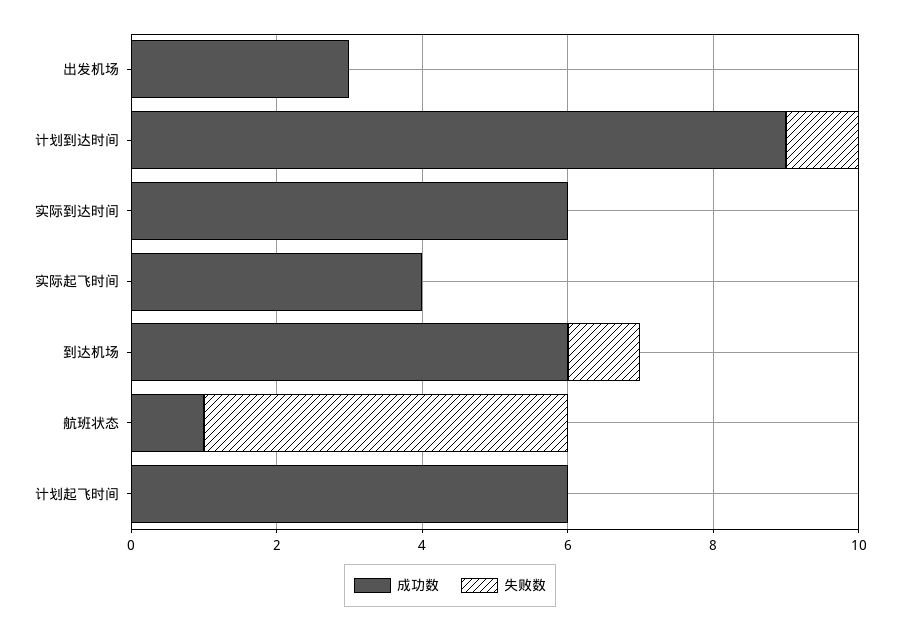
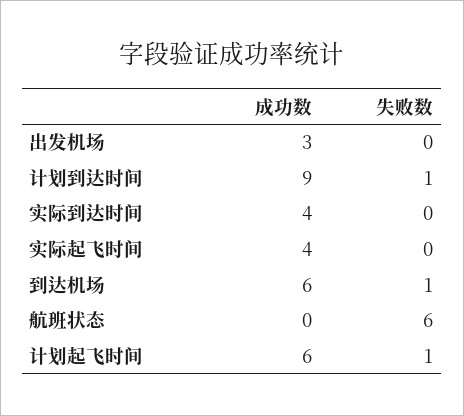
成功数, 实际到达时间: 6 -> 4
成功数, 航班状态: 1 -> 0
失败数, 航班状态: 5 -> 6
失败数, 计划起飞时间: 0 -> 1

